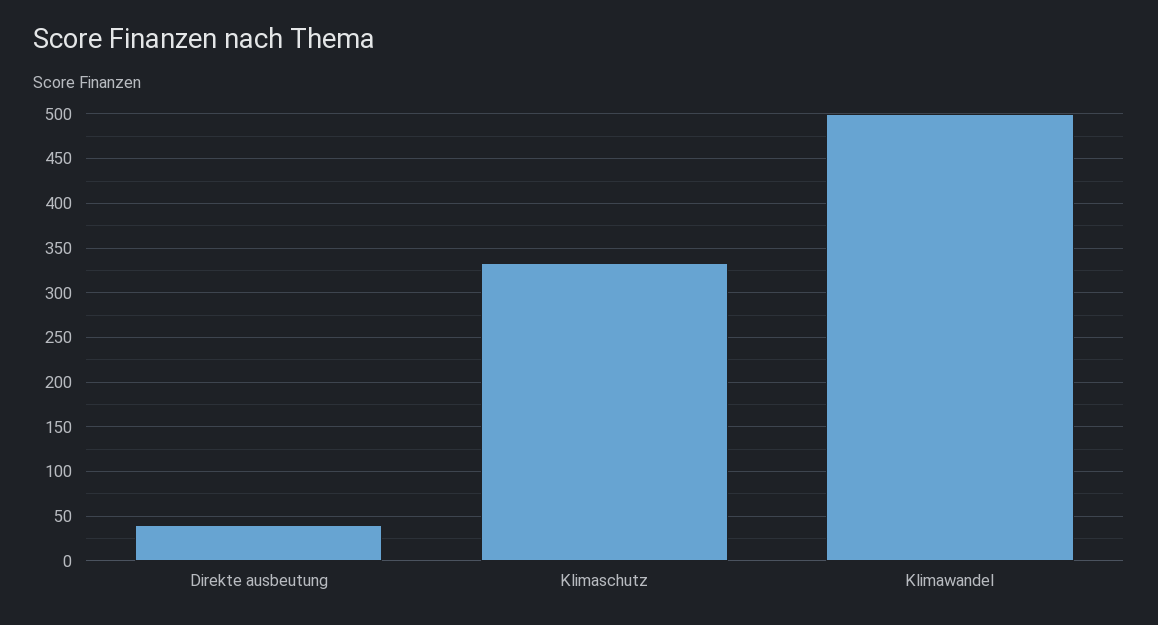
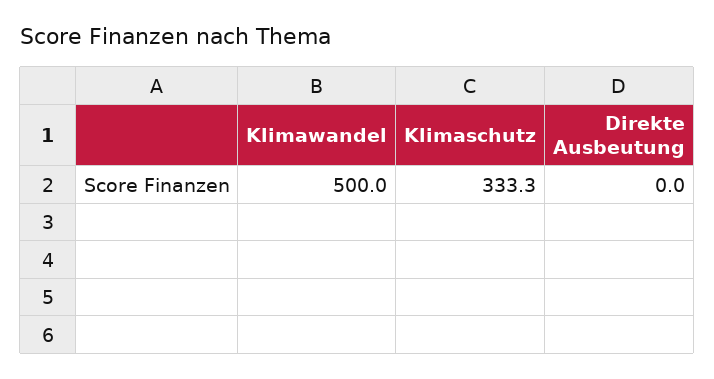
Direkte ausbeutung: 40 -> 0

